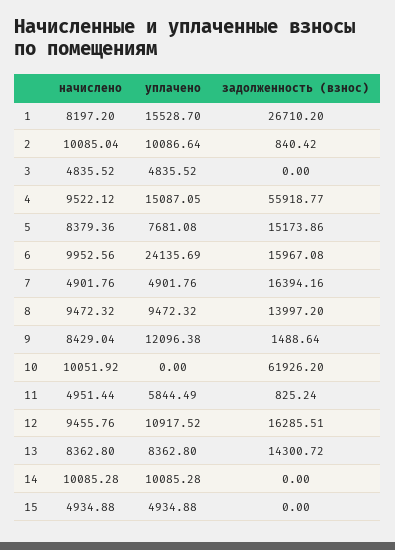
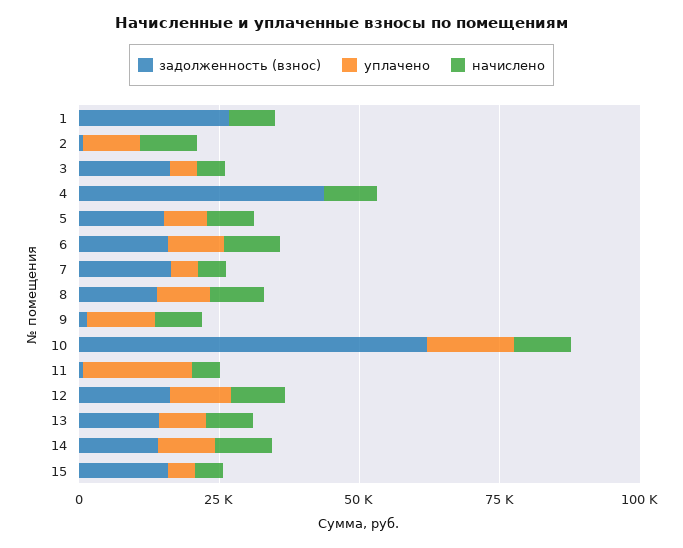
уплачено, 1: 15528.7 -> 0
задолженность (взнос), 3: 0 -> 15000
уплачено, 4: 15087.05 -> 0
задолженность (взнос), 4: 55918.77 -> 45000
уплачено, 6: 24135.69 -> 10000
уплачено, 10: 0 -> 15000
уплачено, 11: 5844.49 -> 20000
задолженность (взнос), 14: 0 -> 15000
задолженность (взнос), 15: 0 -> 15000

